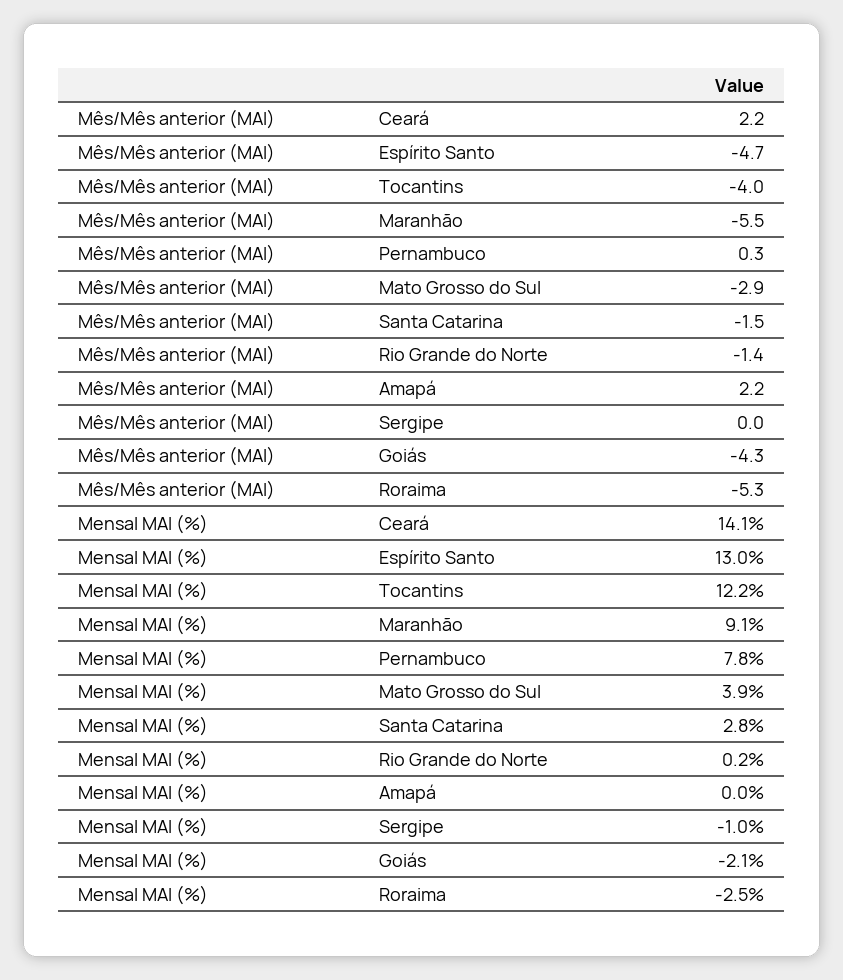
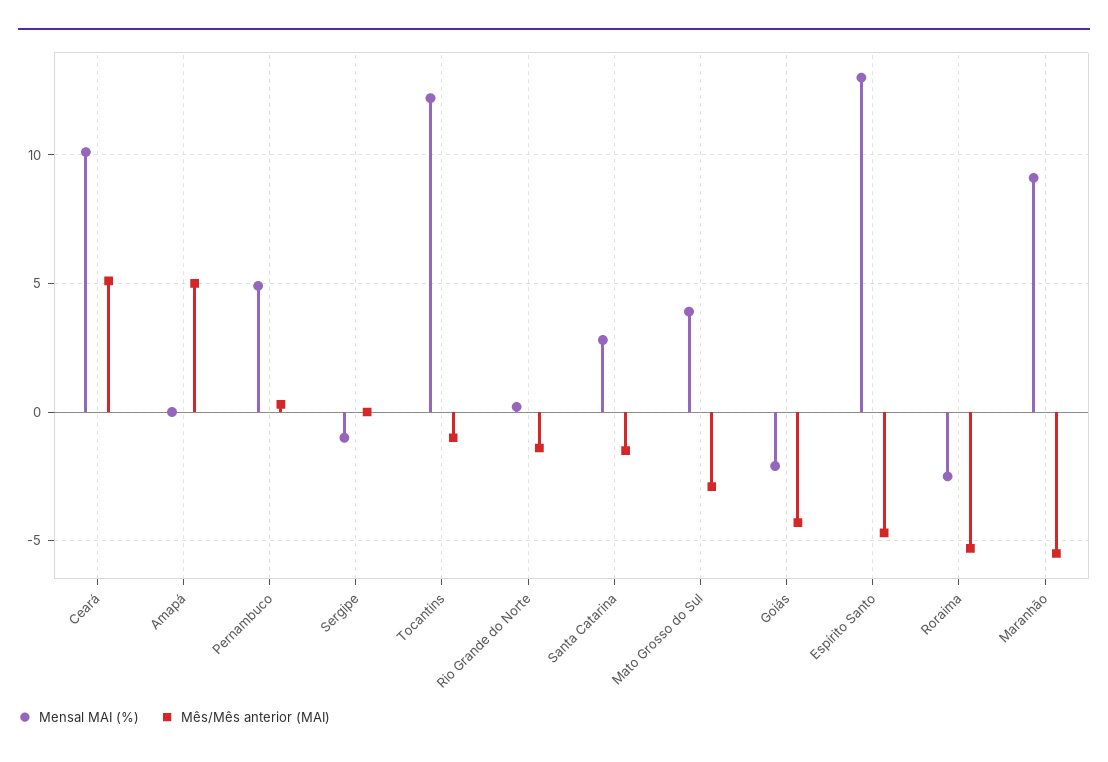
Mês/Mês anterior (MAI), Ceará: 2.2 -> 5
Mês/Mês anterior (MAI), Tocantins: -4 -> -1
Mês/Mês anterior (MAI), Amapá: 2.2 -> 5
Mensal MAI (%), Ceará: 14.1 -> 10
Mensal MAI (%), Pernambuco: 7.8 -> 5

